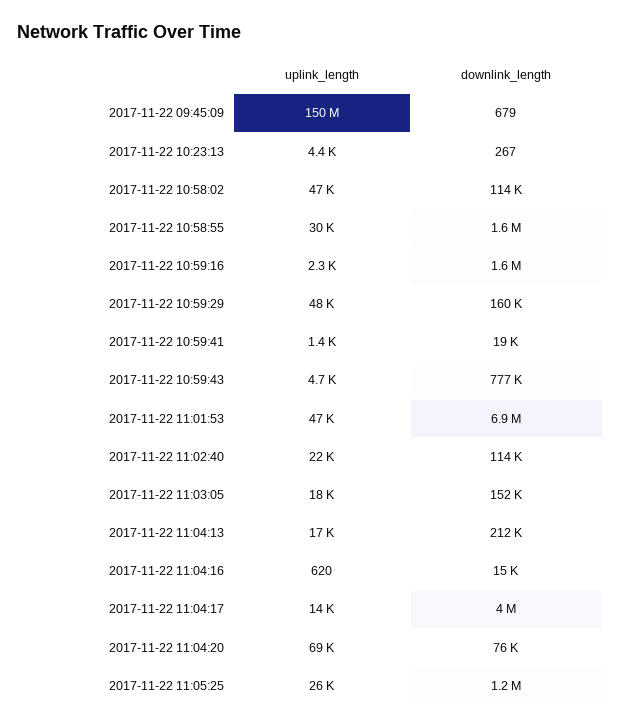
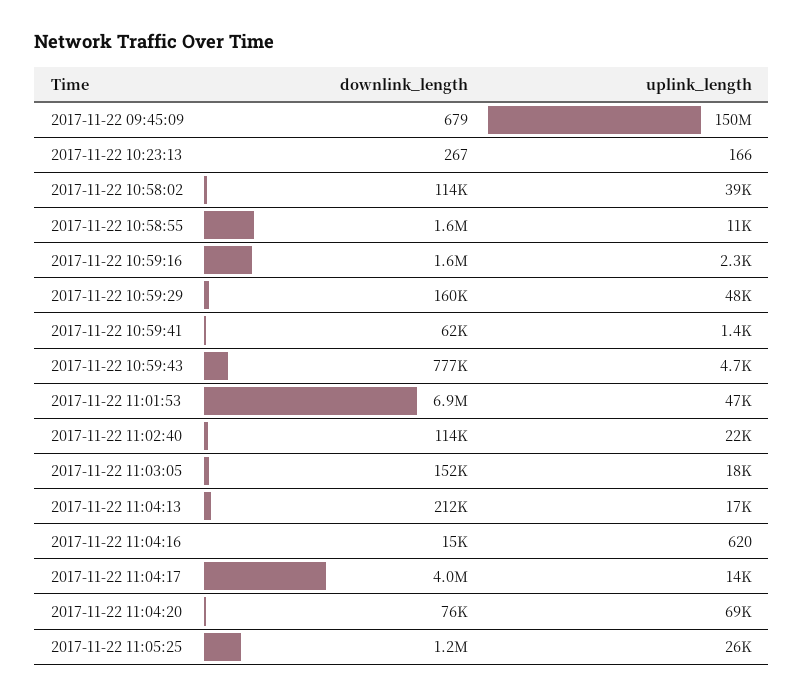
uplink_length, 2017-11-22 10:23:13: 4400 -> 166
uplink_length, 2017-11-22 10:58:02: 47000 -> 39000
uplink_length, 2017-11-22 10:58:55: 30000 -> 11000
downlink_length, 2017-11-22 10:59:41: 19000 -> 62000

